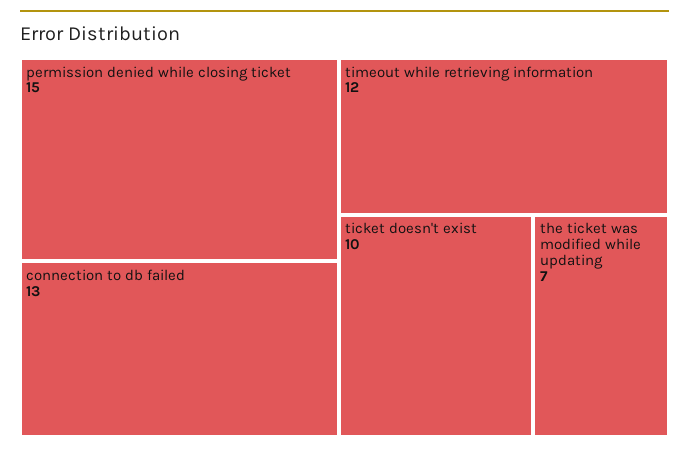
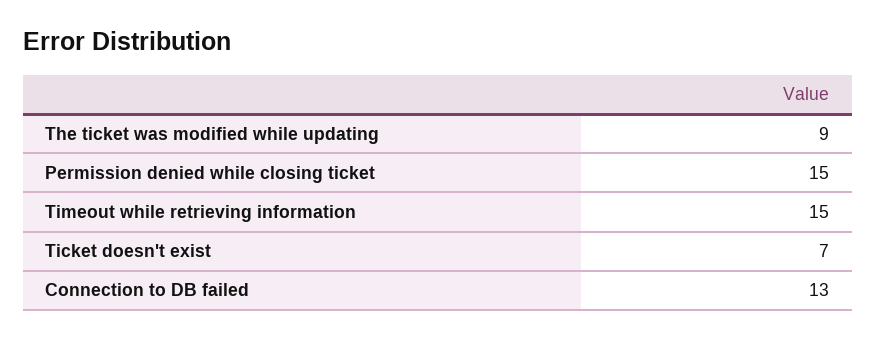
timeout while retrieving information: 12 -> 15
ticket doesn't exist: 10 -> 7
the ticket was modified while updating: 7 -> 9

